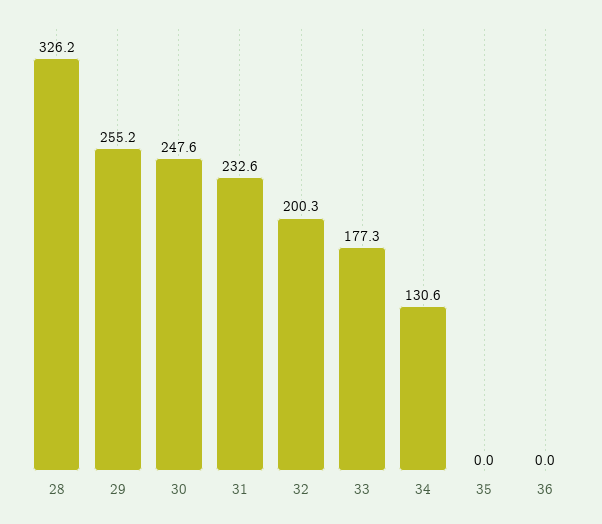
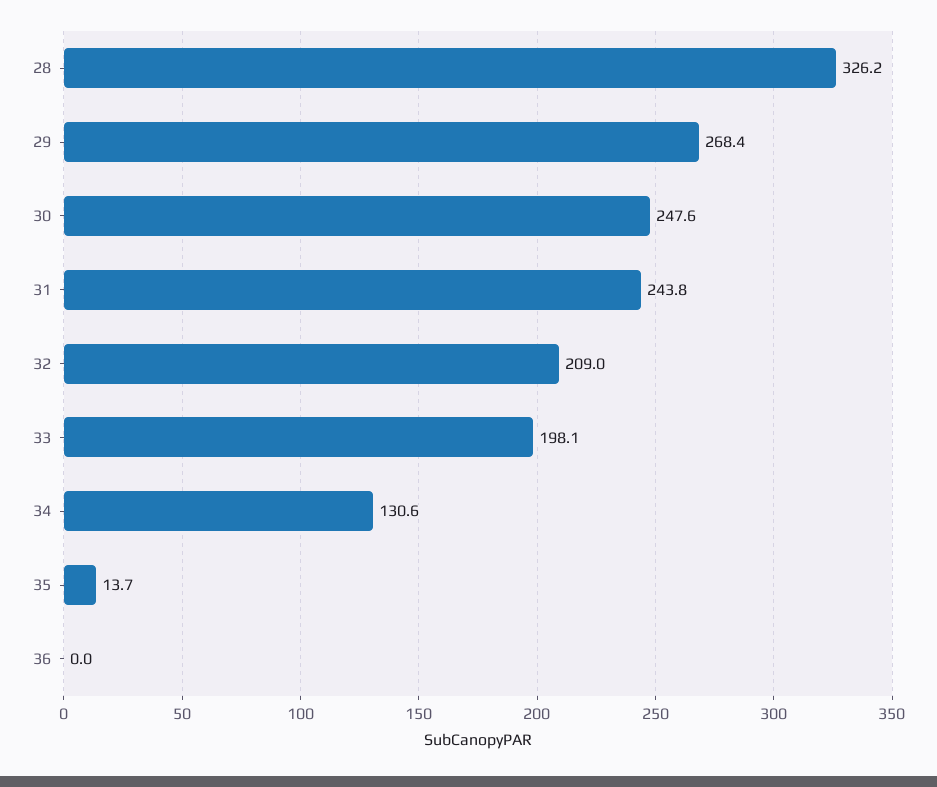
29: 255.2 -> 268.4
31: 232.6 -> 243.8
32: 200.3 -> 209
33: 177.3 -> 198.1
35: 0 -> 13.7

